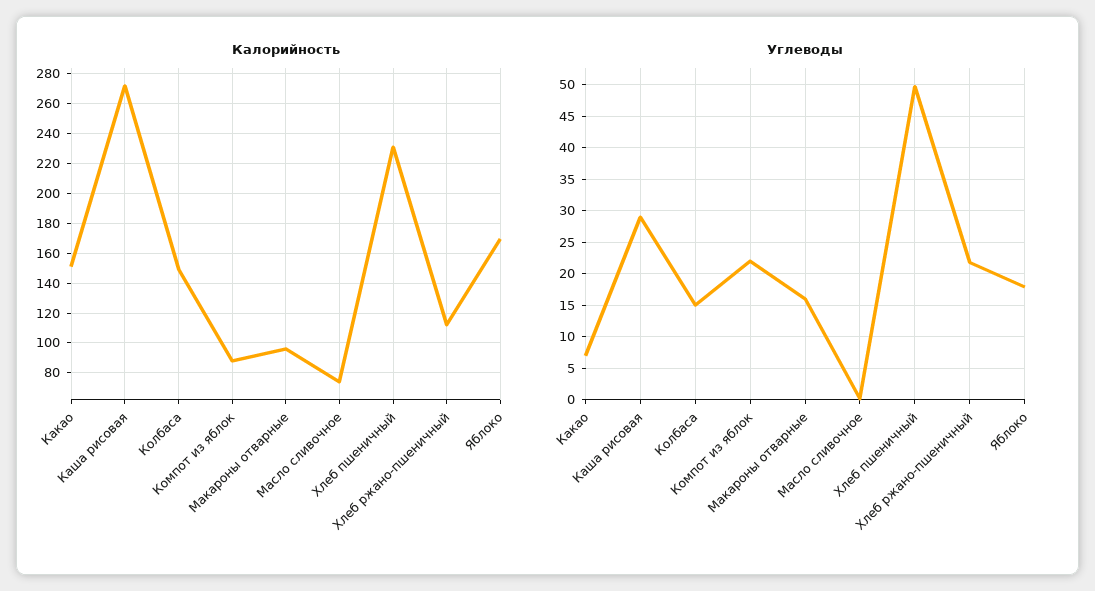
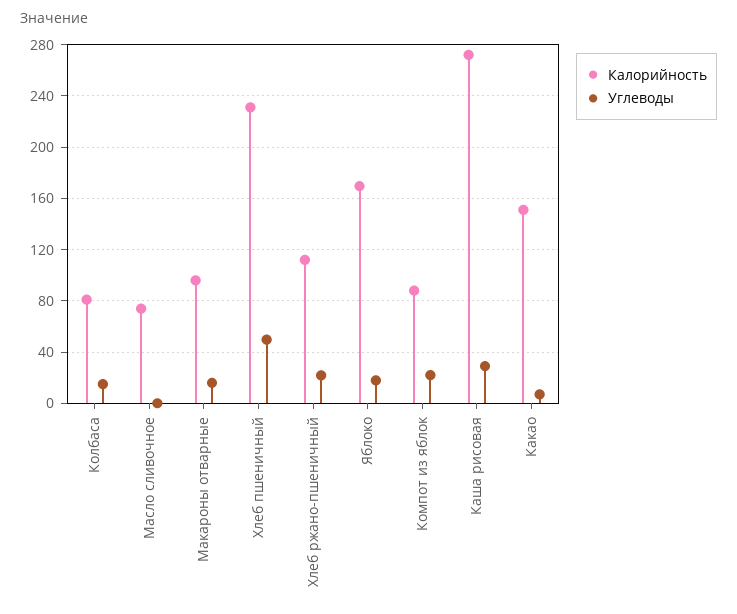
Калорийность, Колбаса: 150 -> 80

